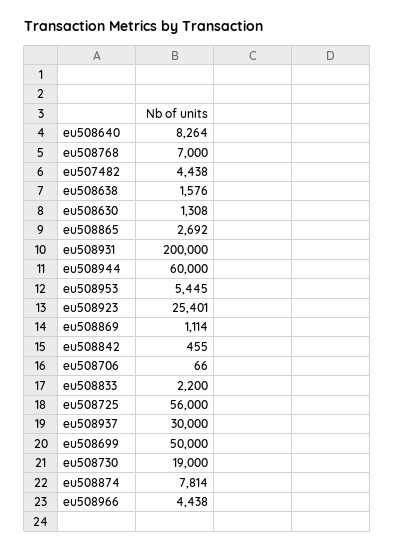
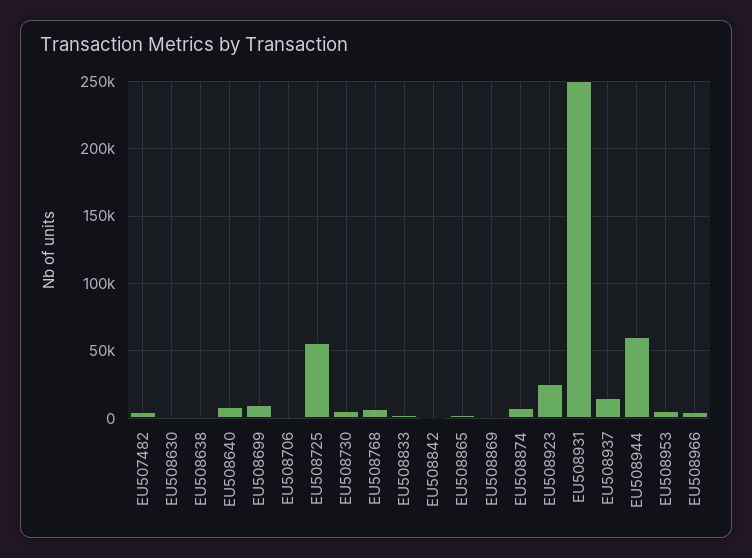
eu508931: 200000 -> 250000
eu508937: 30000 -> 15000
eu508699: 50000 -> 10000
eu508730: 19000 -> 5000

